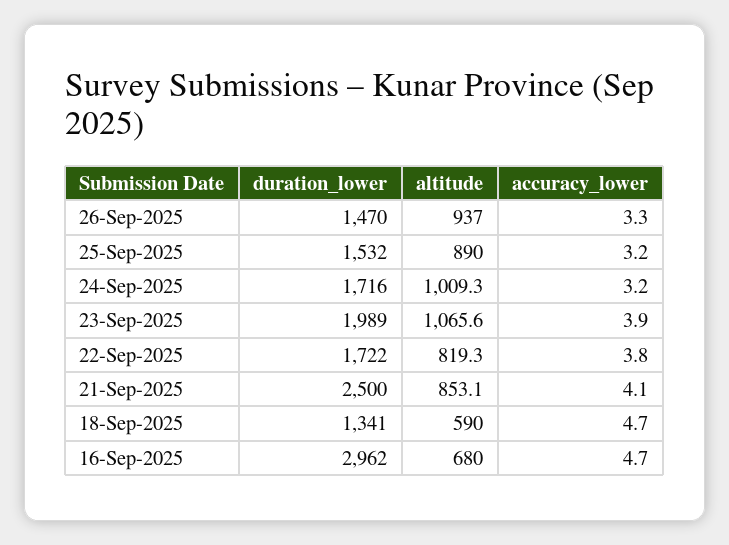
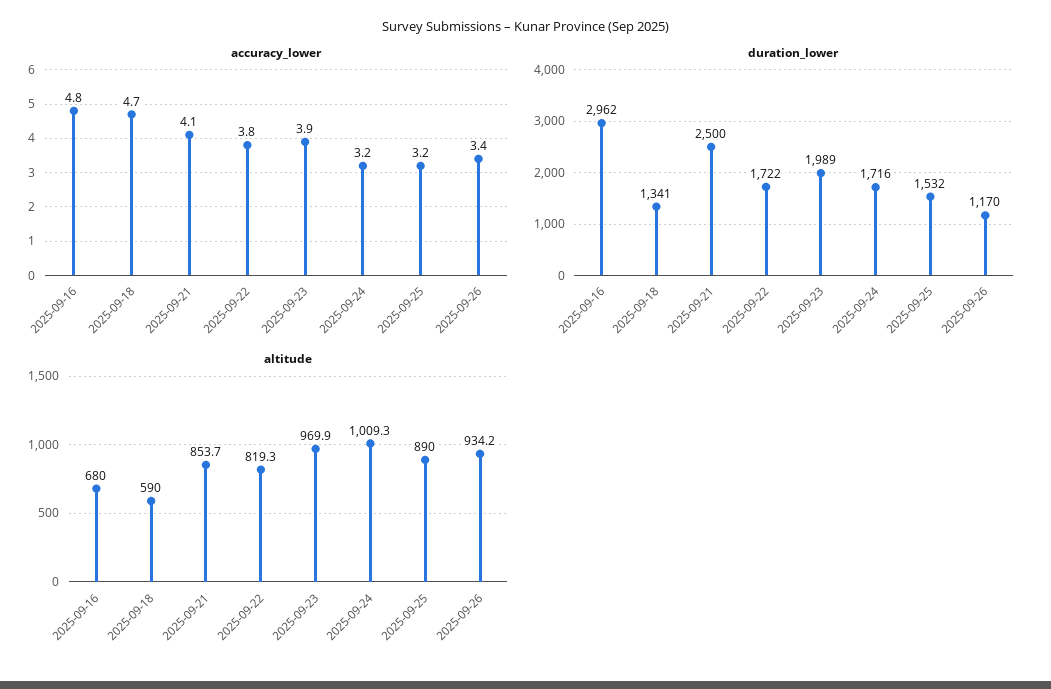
duration_lower, 26-Sep-2025: 1470 -> 1170
altitude, 26-Sep-2025: 937 -> 934.2
accuracy_lower, 26-Sep-2025: 3.3 -> 3.4
altitude, 23-Sep-2025: 1065.6 -> 969.9
altitude, 21-Sep-2025: 853.1 -> 853.7
accuracy_lower, 16-Sep-2025: 4.7 -> 4.8

